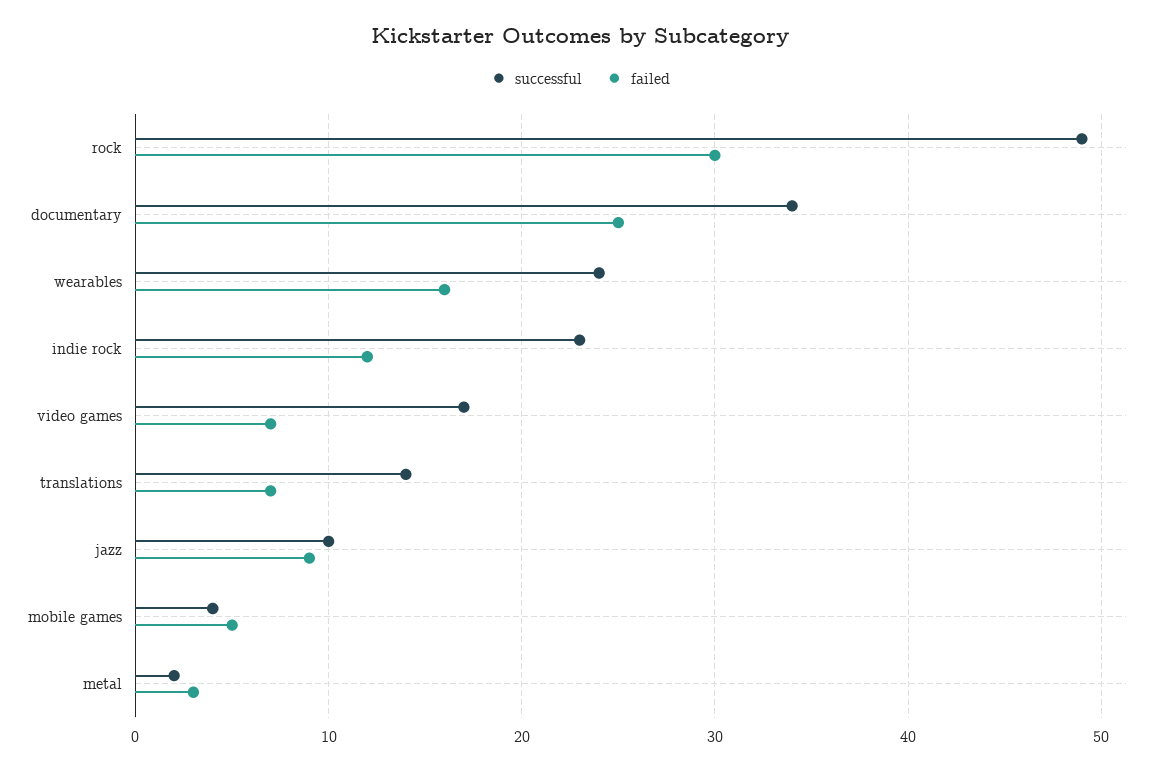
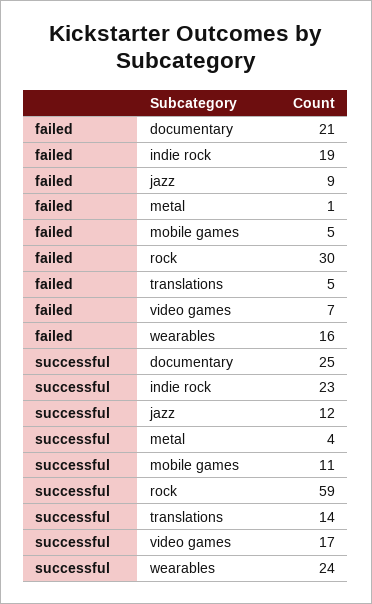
successful, rock: 49 -> 59
successful, documentary: 34 -> 25
failed, documentary: 25 -> 21
failed, indie rock: 12 -> 19
failed, translations: 7 -> 5
successful, jazz: 10 -> 12
successful, mobile games: 4 -> 11
successful, metal: 2 -> 4
failed, metal: 3 -> 1

